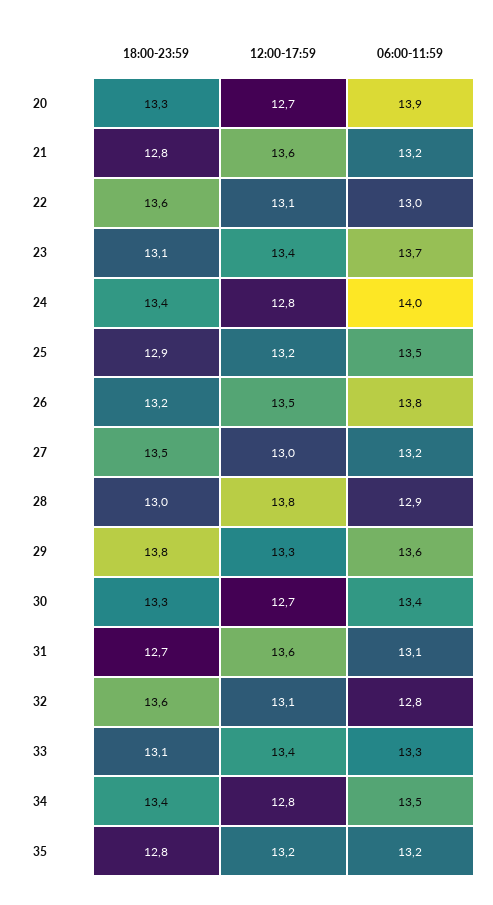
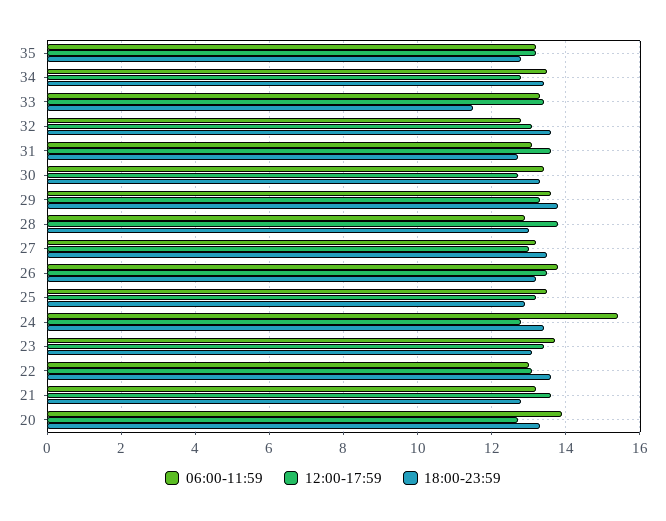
06:00-11:59, 24: 14 -> 15.5
18:00-23:59, 33: 13.1 -> 11.5

